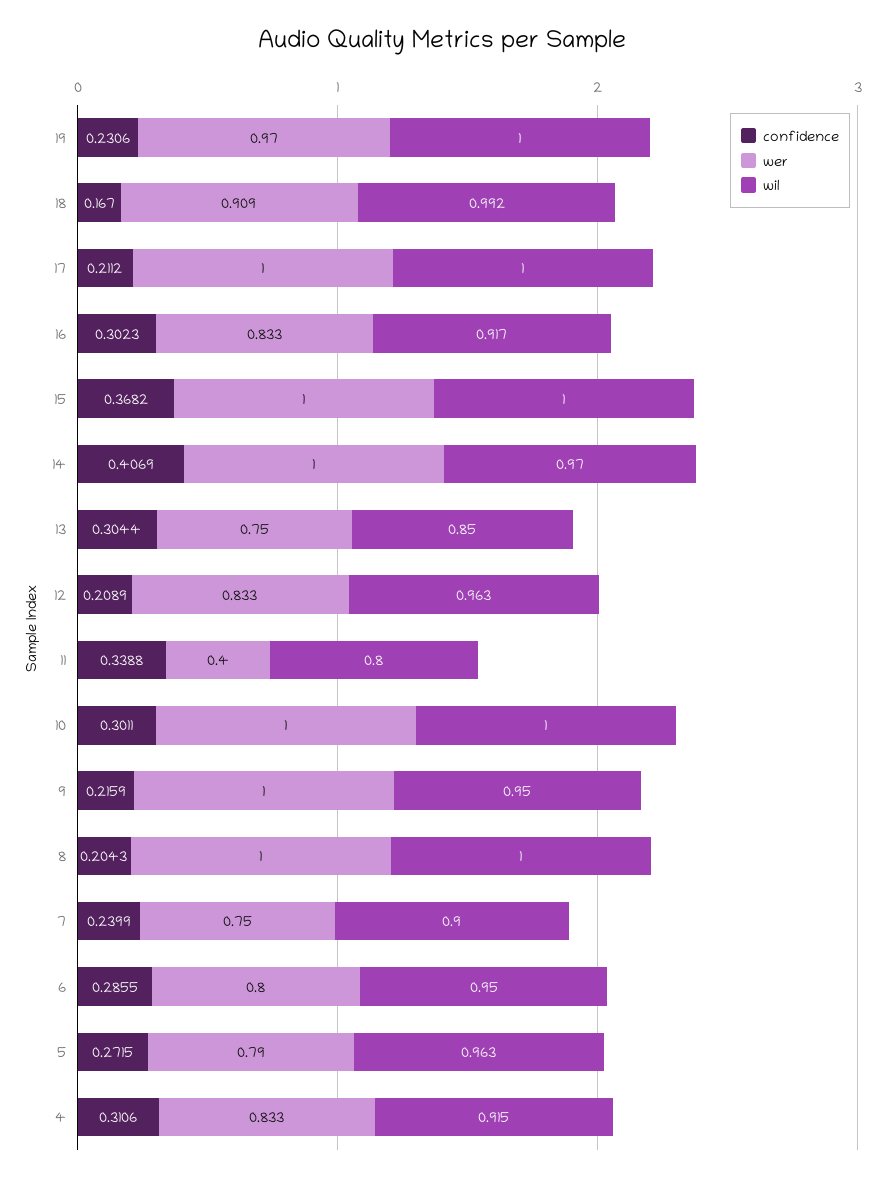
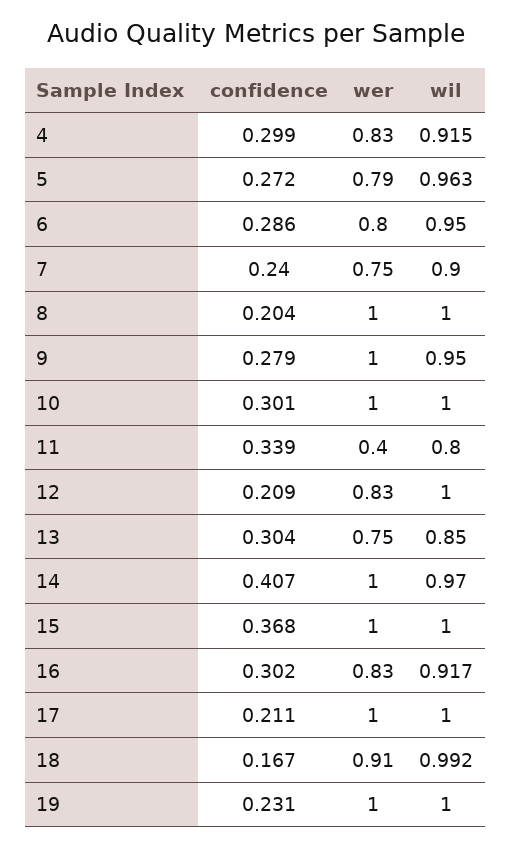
wer, 19: 0.97 -> 1
wil, 12: 0.963 -> 1
confidence, 9: 0.2159 -> 0.279
confidence, 4: 0.3106 -> 0.299

